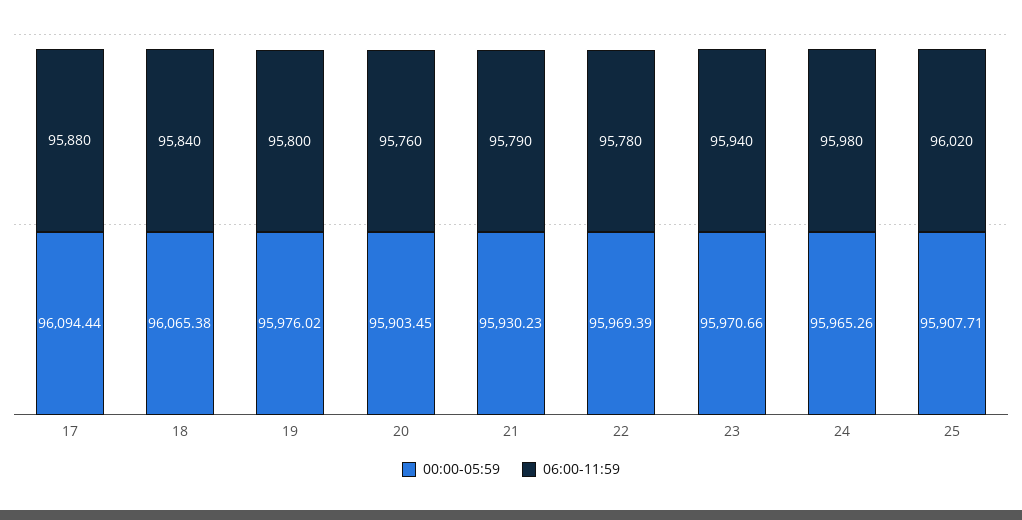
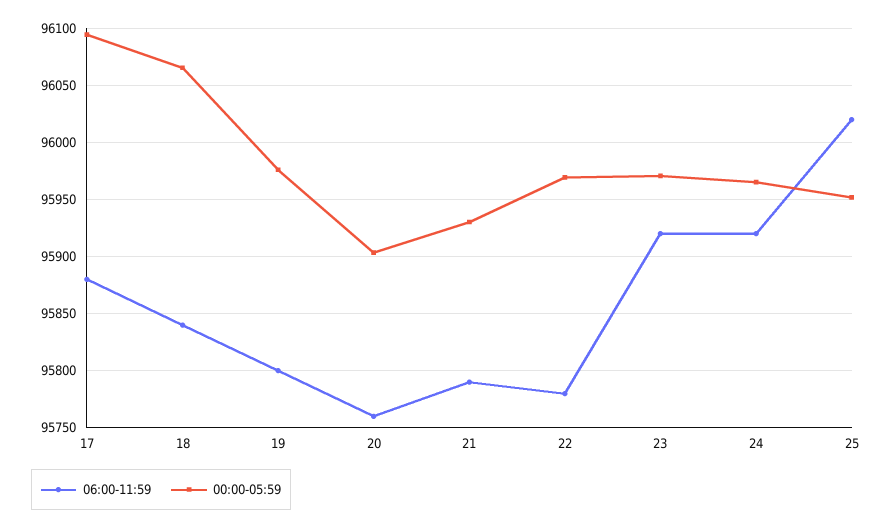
06:00-11:59, 23: 95940 -> 95920
06:00-11:59, 24: 95980 -> 95920
00:00-05:59, 25: 95907.71 -> 95950

